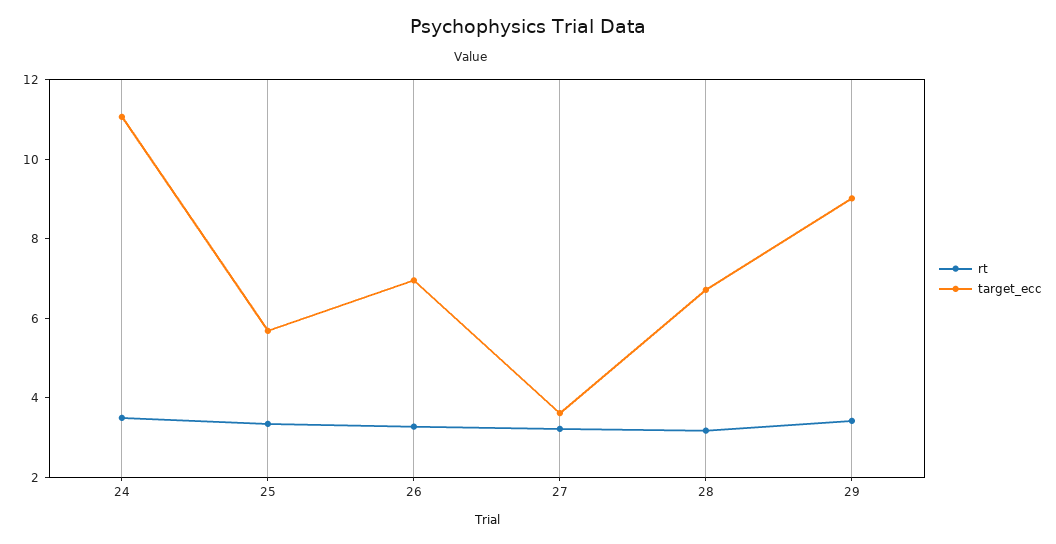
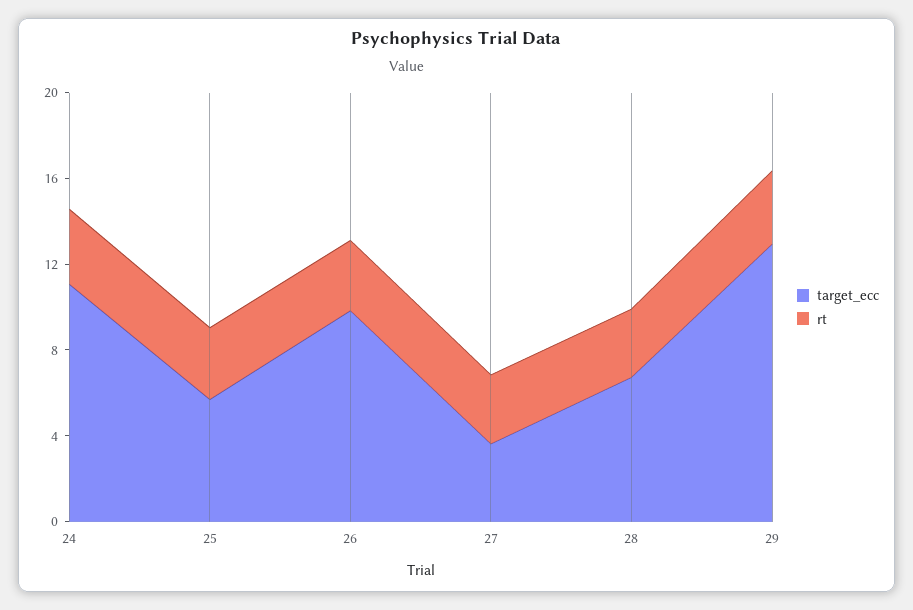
target_ecc, 26: 7 -> 10
target_ecc, 29: 9 -> 13

